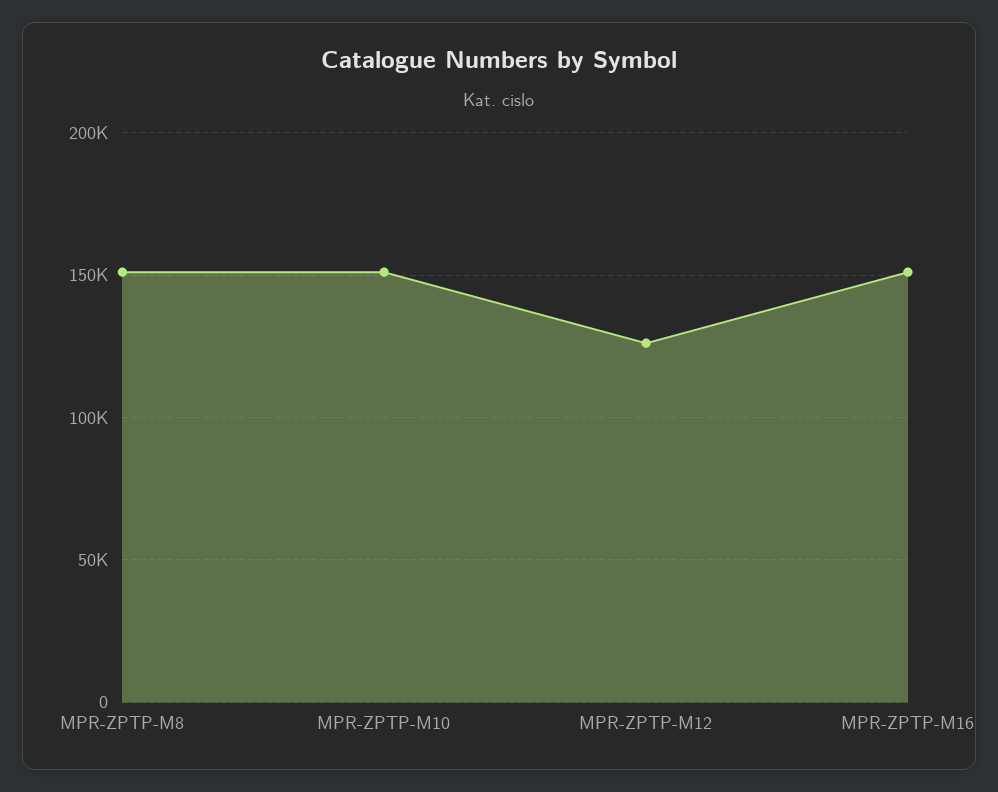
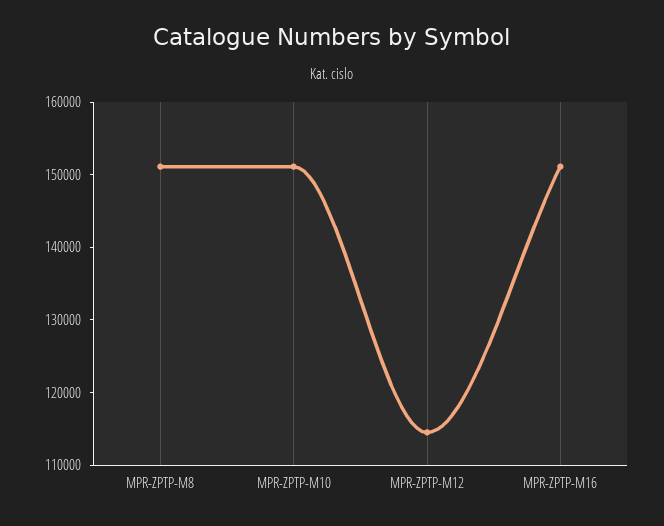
MPR-ZPTP-M12: 125000 -> 114000

